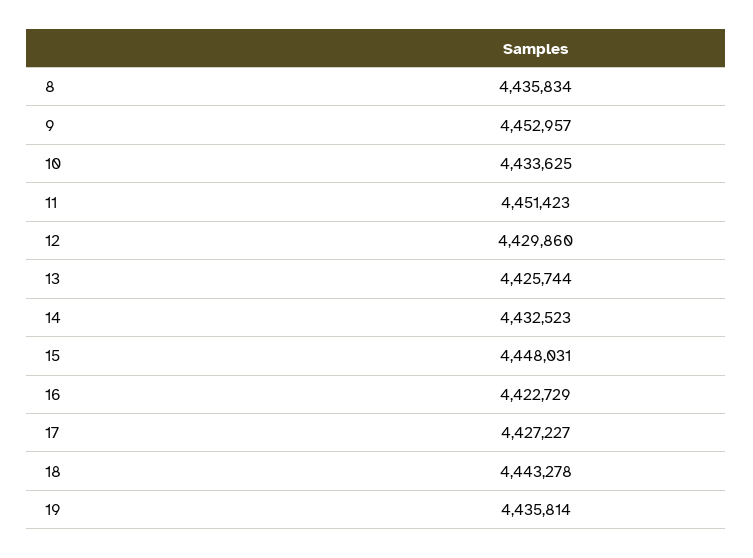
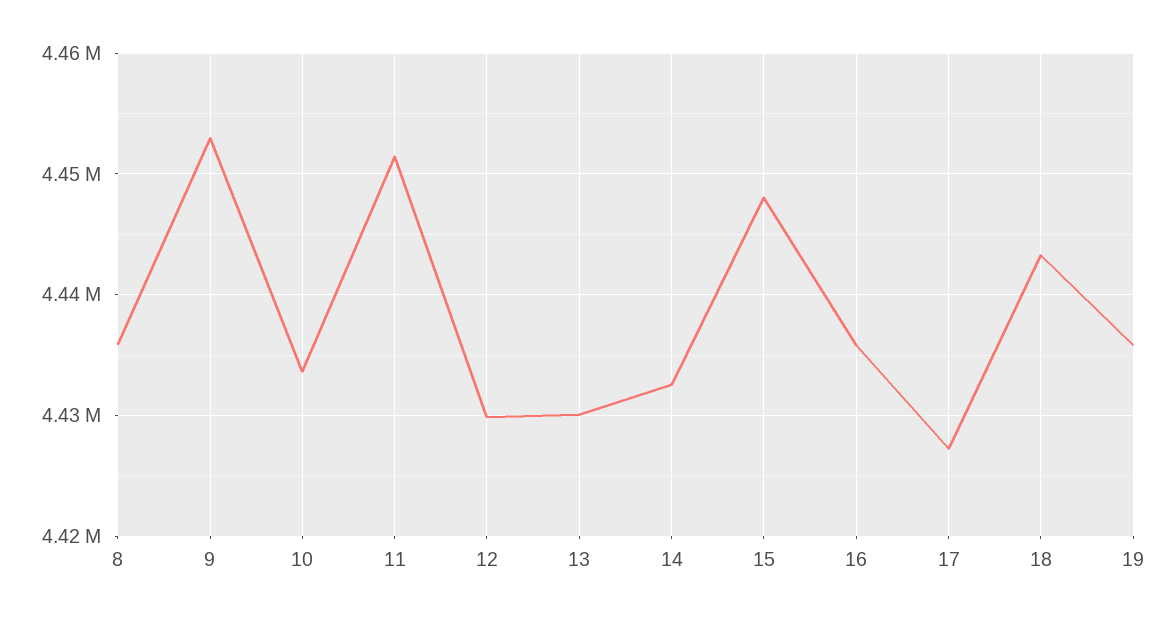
13: 4425744 -> 4430000
16: 4422729 -> 4436000

